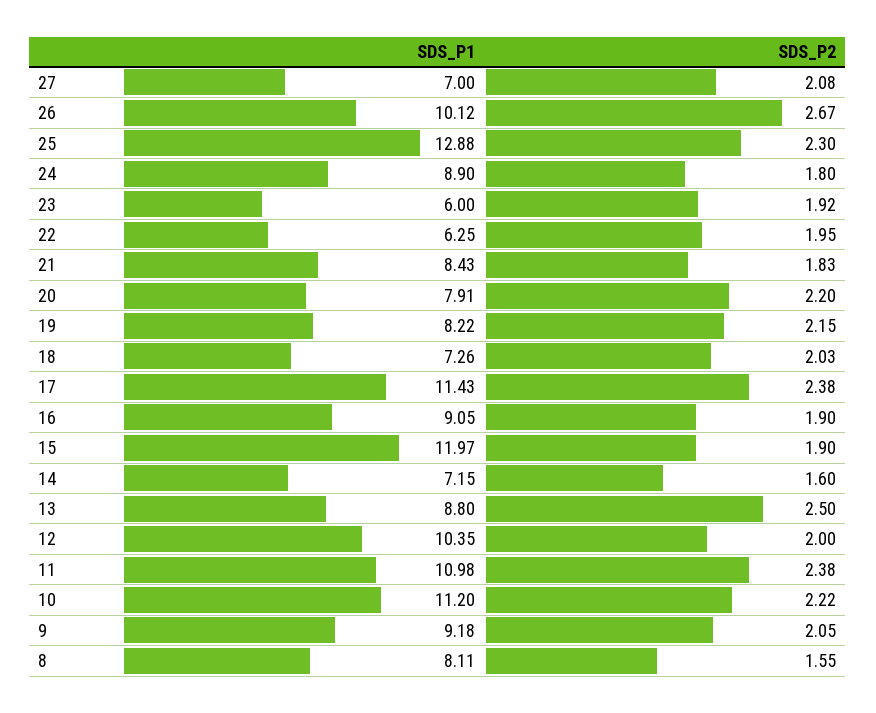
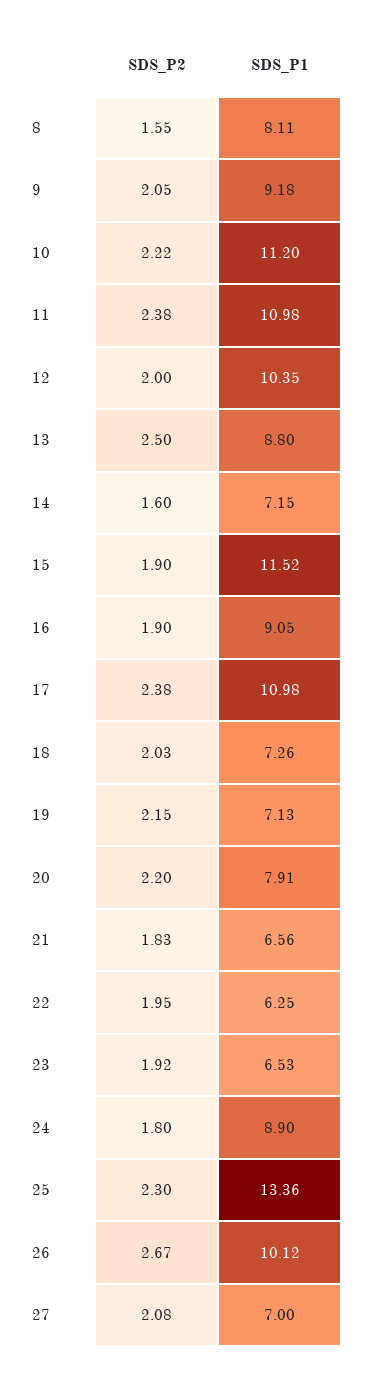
SDS_P1, 25: 12.88 -> 13.36
SDS_P1, 23: 6 -> 6.53
SDS_P1, 21: 8.43 -> 6.56
SDS_P1, 19: 8.22 -> 7.13
SDS_P1, 17: 11.43 -> 10.98
SDS_P1, 15: 11.97 -> 11.52

